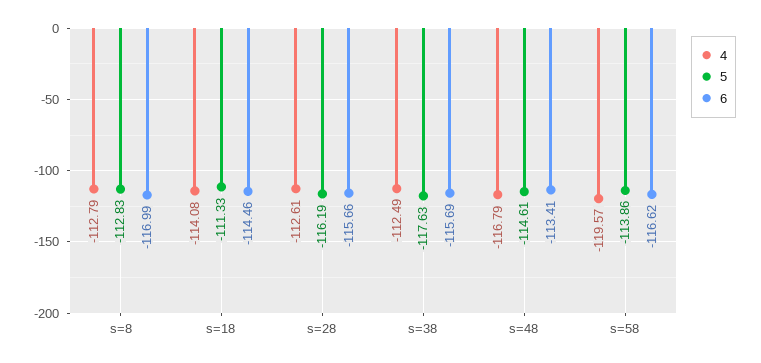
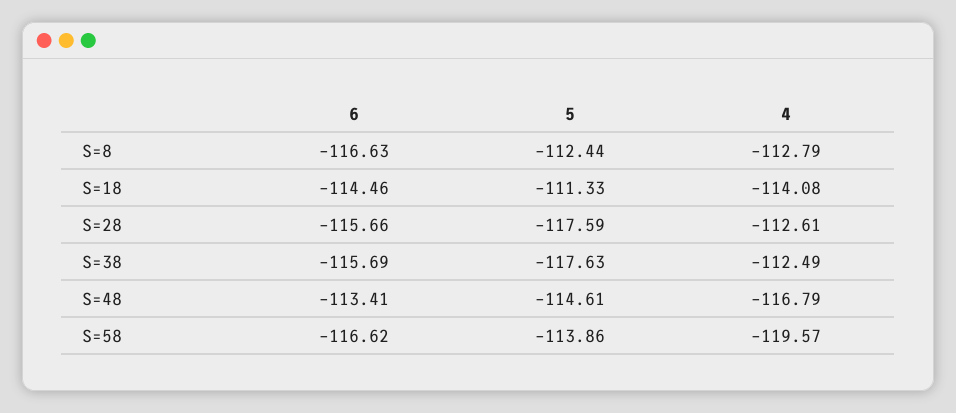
5, s=8: -112.83 -> -112.44
6, s=8: -116.99 -> -116.63
5, s=28: -116.19 -> -117.59

